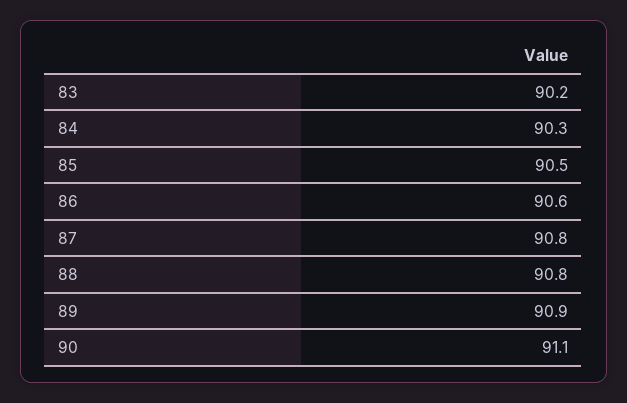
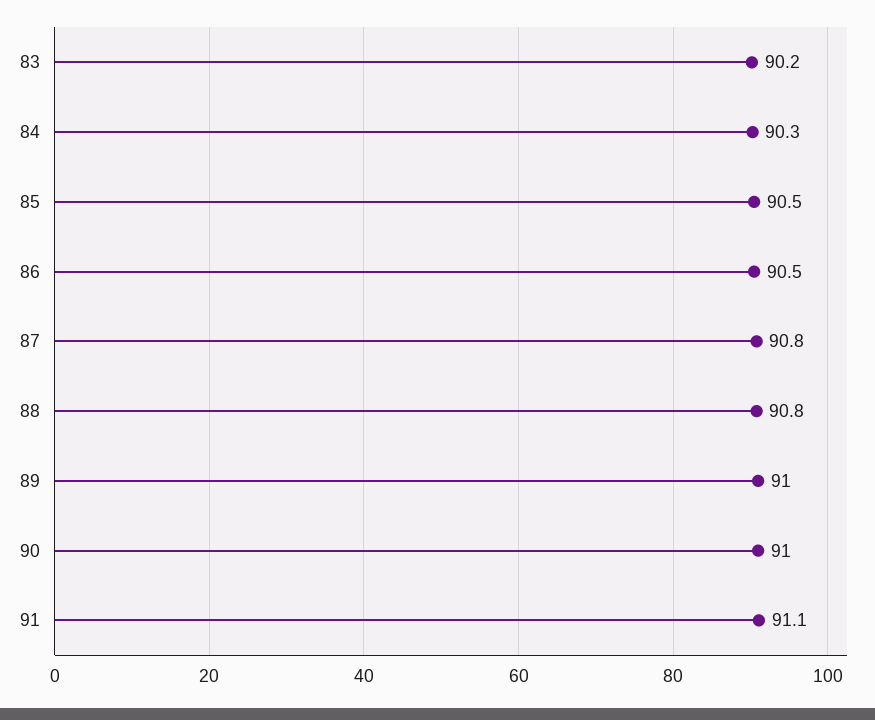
86: 90.6 -> 90.5
89: 90.9 -> 91
90: 91.1 -> 91
91: none -> 91.1

